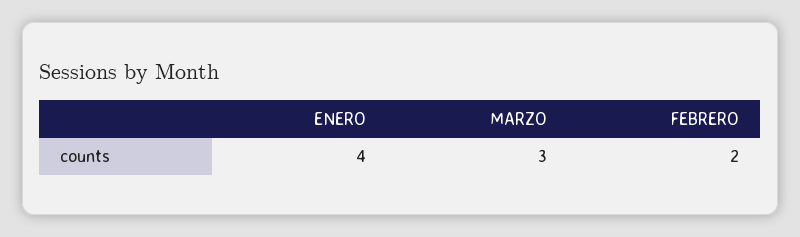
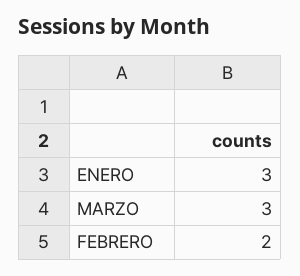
ENERO: 4 -> 3

